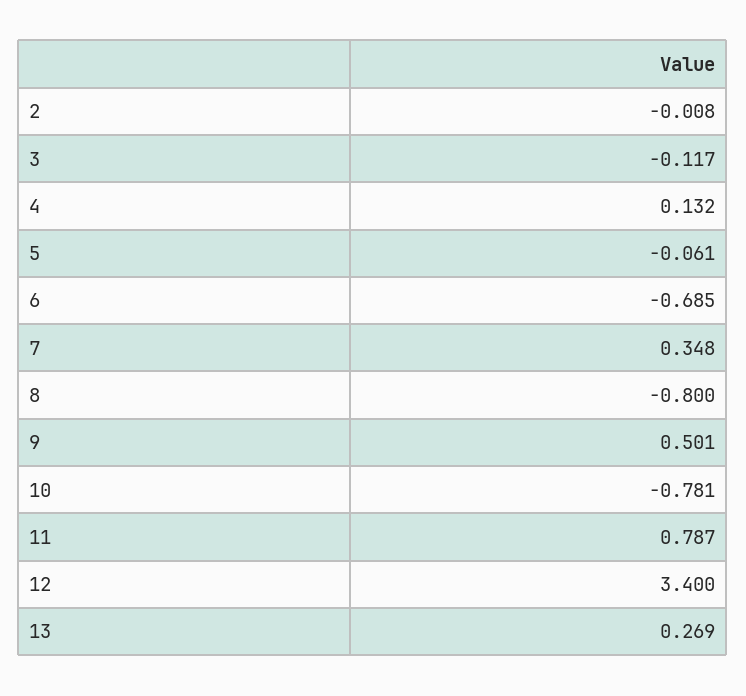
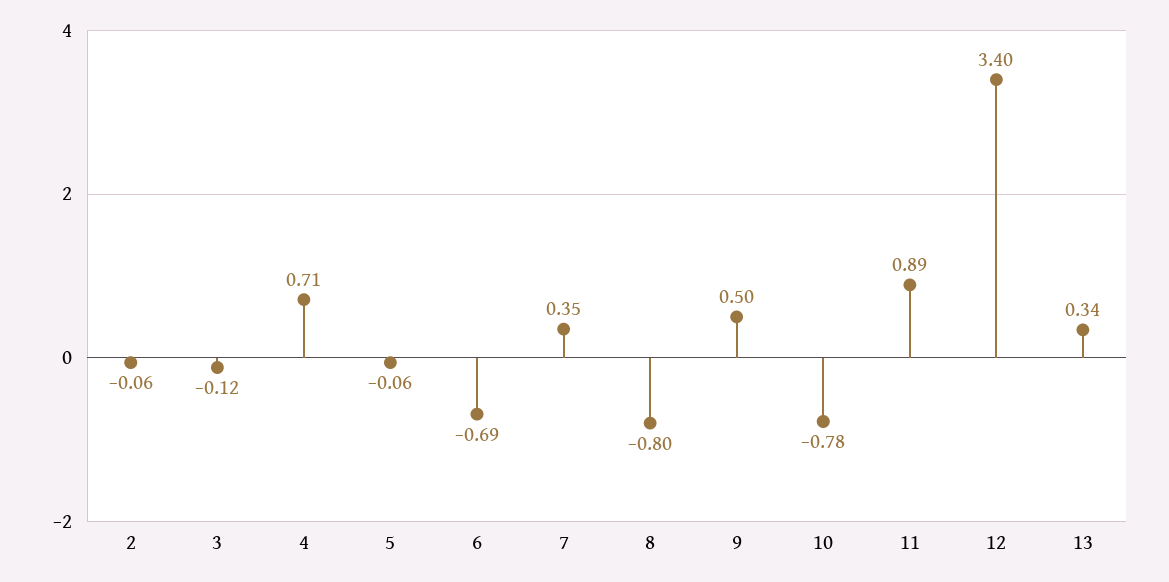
2: -0.008 -> -0.06
4: 0.132 -> 0.71
11: 0.787 -> 0.89
13: 0.269 -> 0.34

